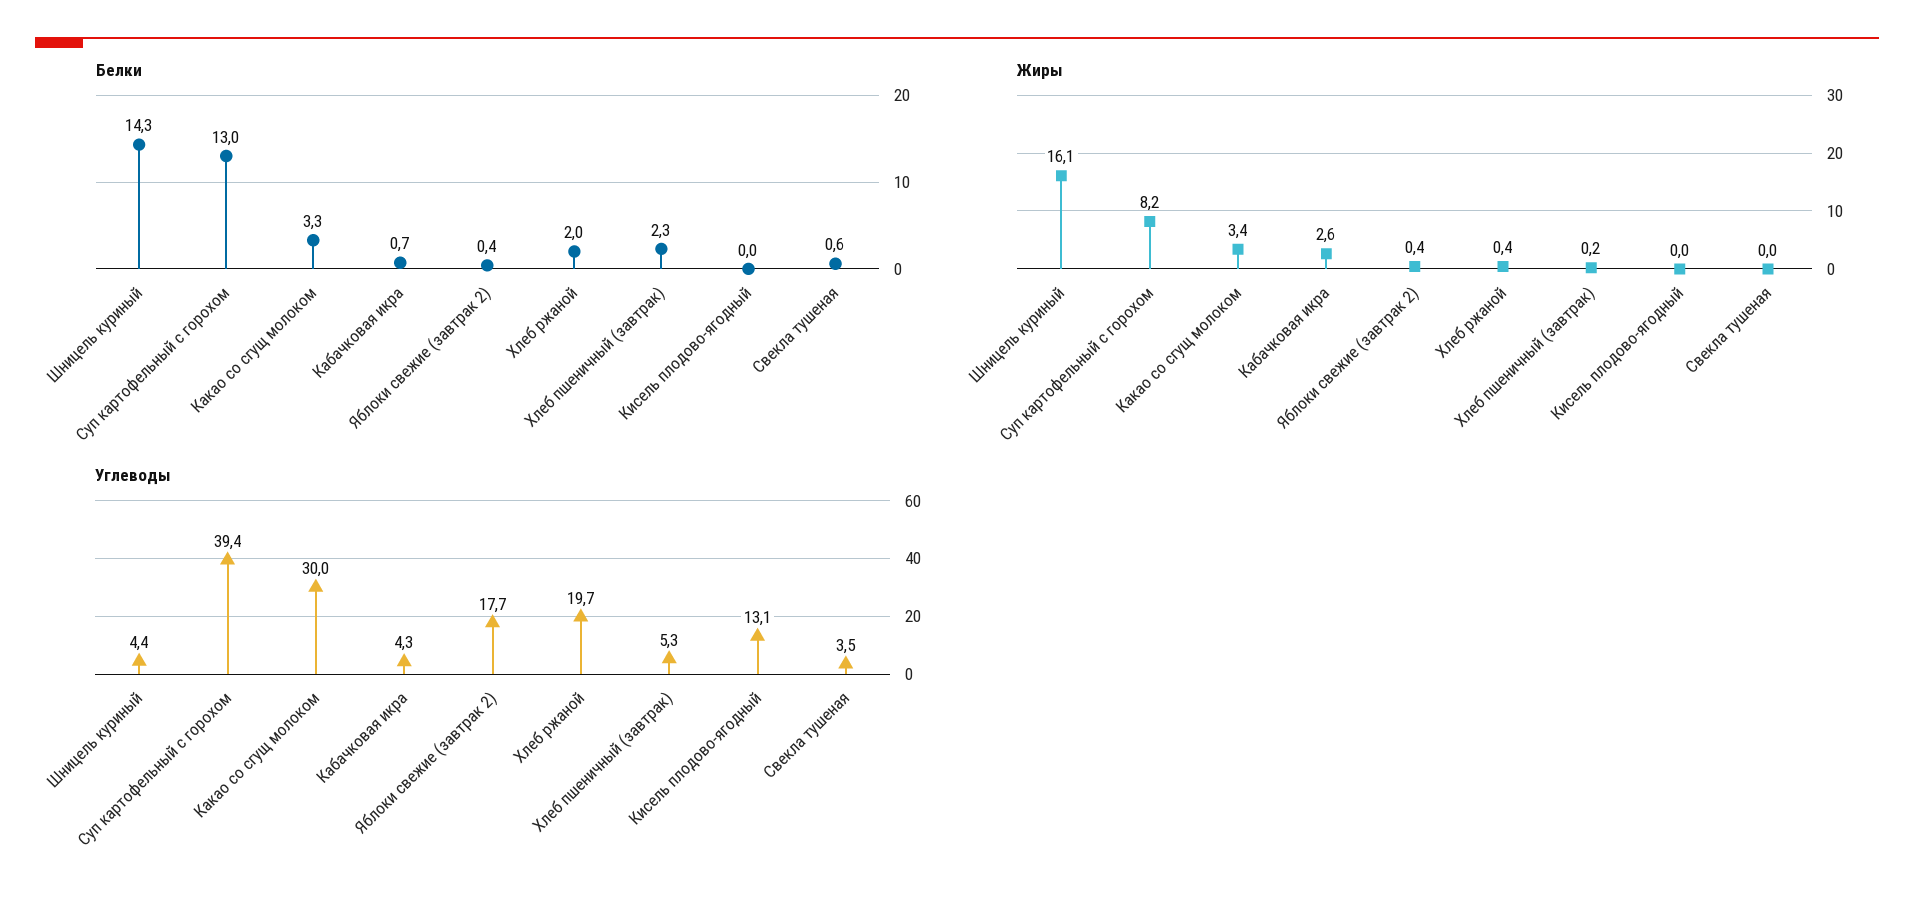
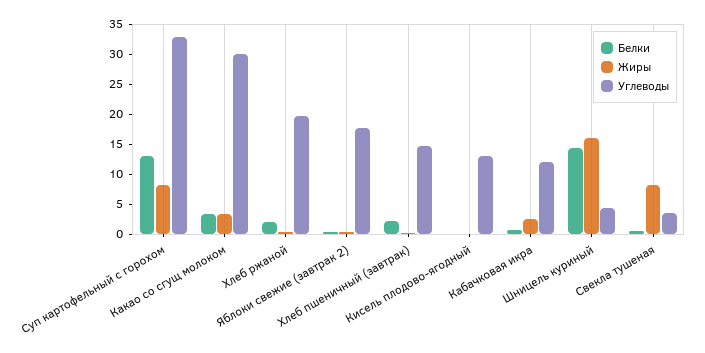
Жиры, Свекла тушеная: 0 -> 7.5
Углеводы, Суп картофельный с горохом: 39.4 -> 32.5
Углеводы, Кабачковая икра: 4.3 -> 12.5
Углеводы, Хлеб пшеничный (завтрак): 5.3 -> 15

